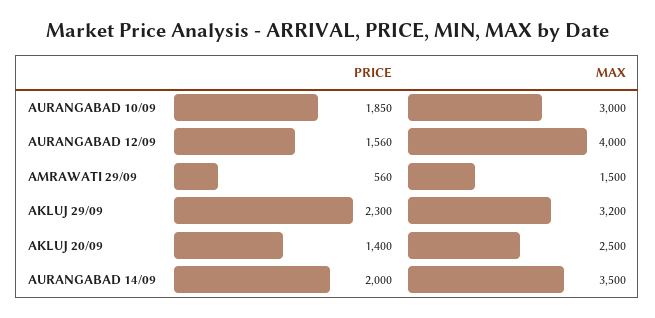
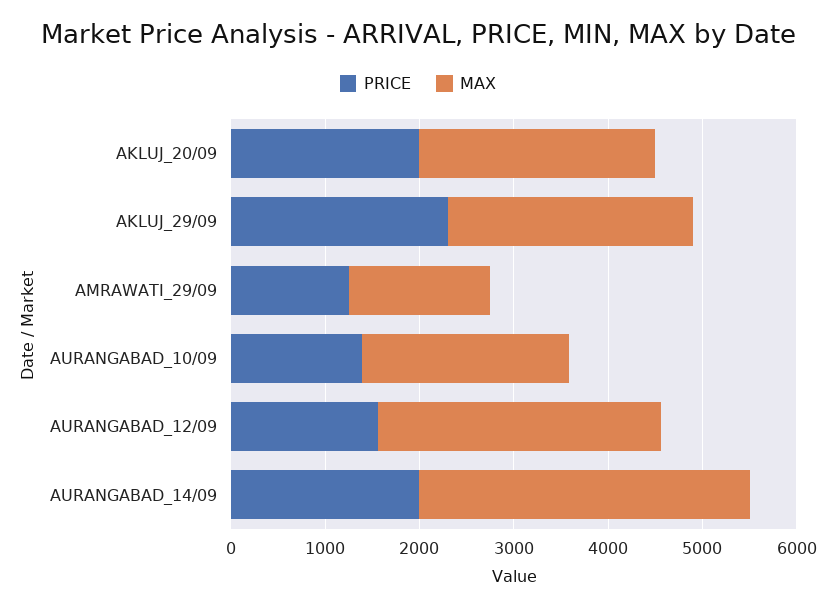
PRICE, AURANGABAD 10/09: 1850 -> 1400
MAX, AURANGABAD 10/09: 3000 -> 2200
MAX, AURANGABAD 12/09: 4000 -> 3000
PRICE, AMRAWATI 29/09: 560 -> 1200
MAX, AKLUJ 29/09: 3200 -> 2600
PRICE, AKLUJ 20/09: 1400 -> 2000

